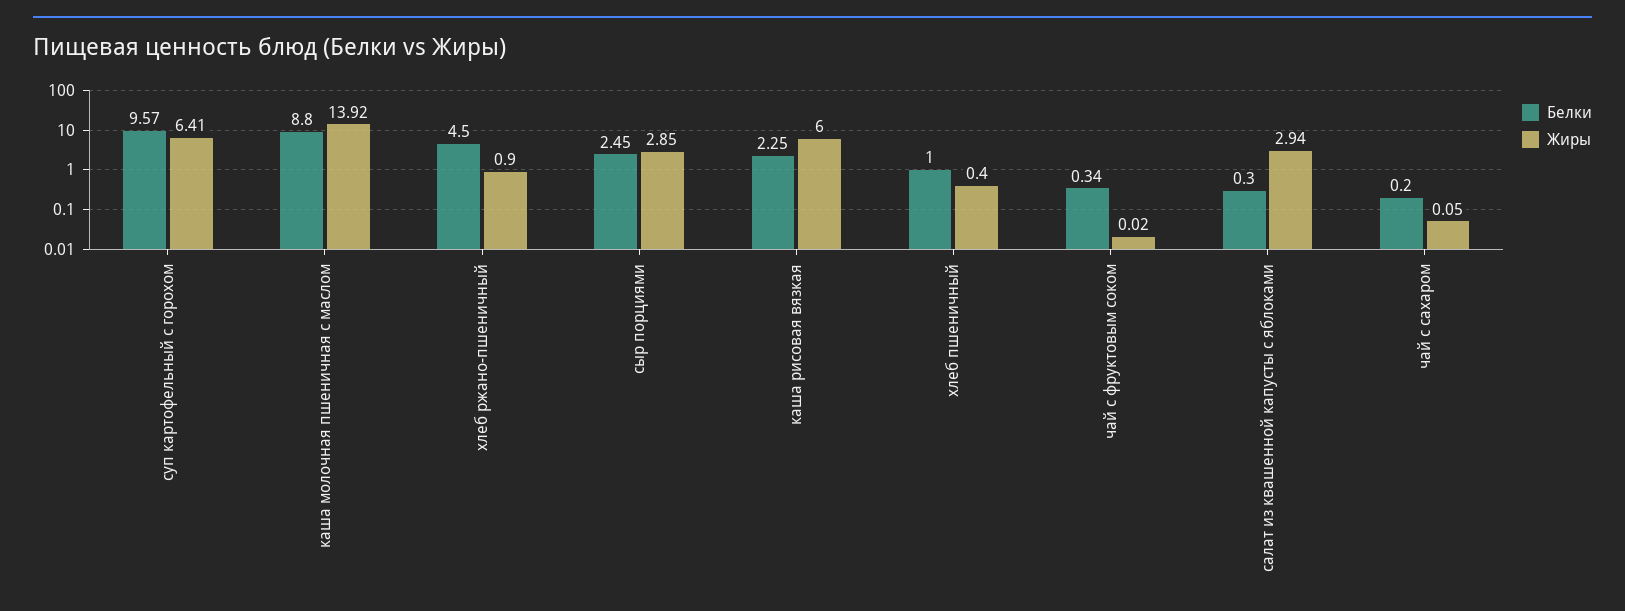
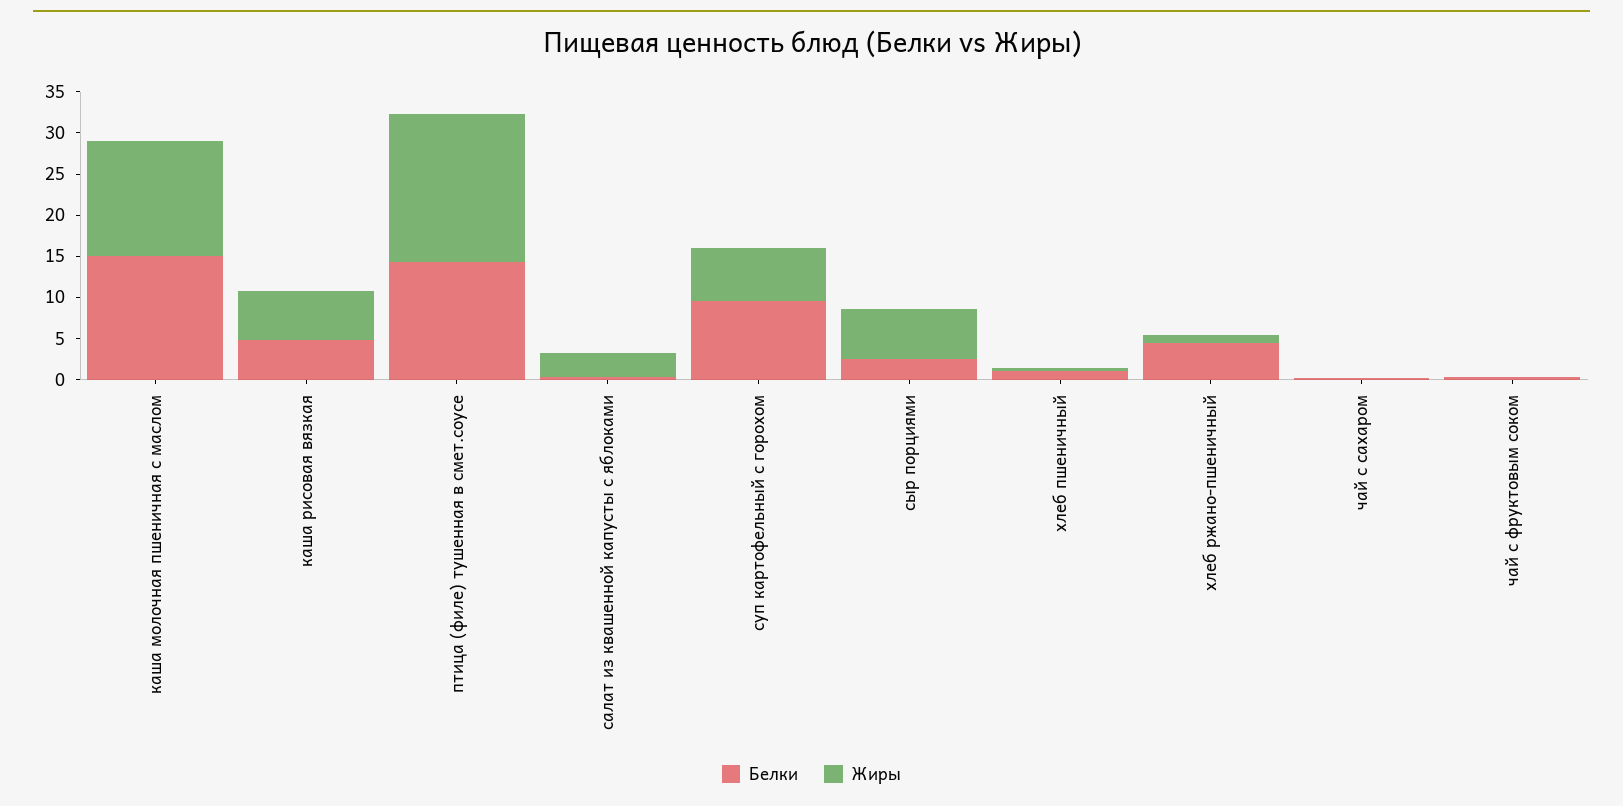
Белки, каша молочная пшеничная с маслом: 8.8 -> 15
Жиры, сыр порциями: 2.85 -> 6
Белки, каша рисовая вязкая: 2.25 -> 5
Белки, птица (филе) тушенная в смет.соусе: none -> 14
Жиры, птица (филе) тушенная в смет.соусе: none -> 18

